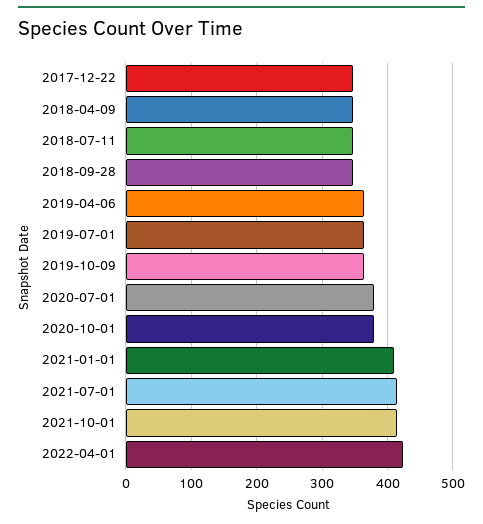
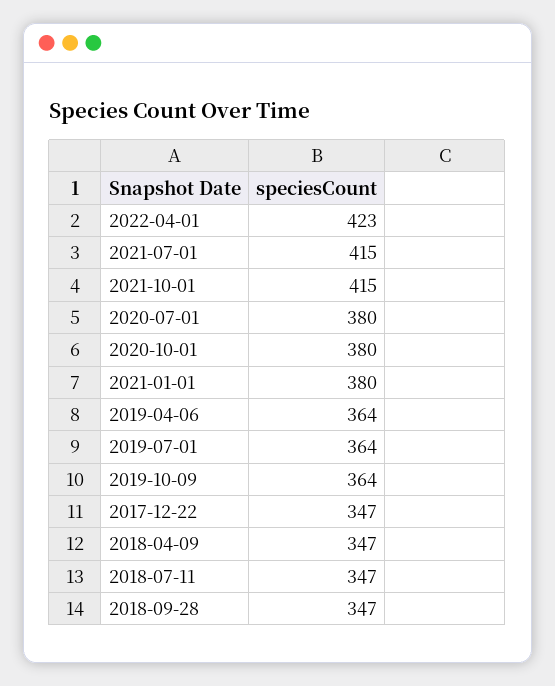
2021-01-01: 410 -> 380

